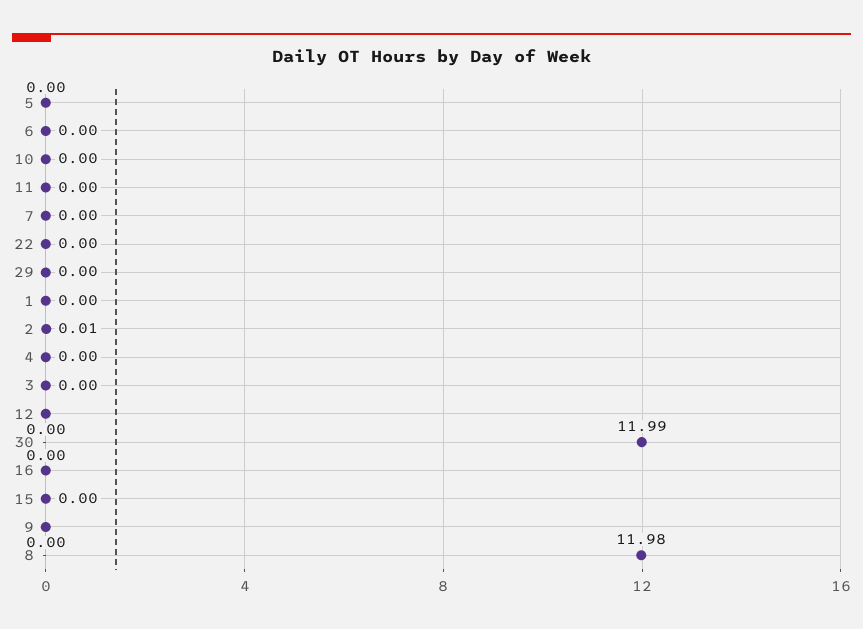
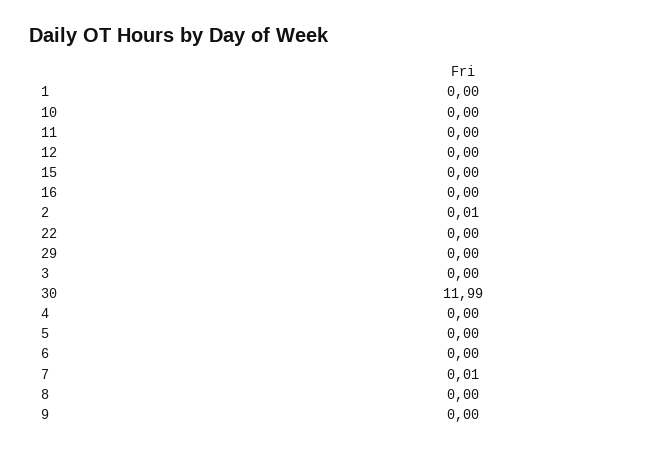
7: 0 -> 0.01
8: 11.98 -> 0

